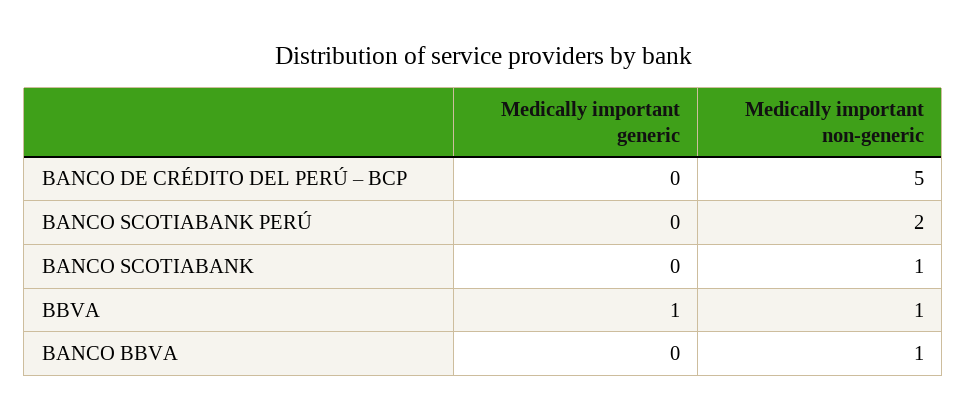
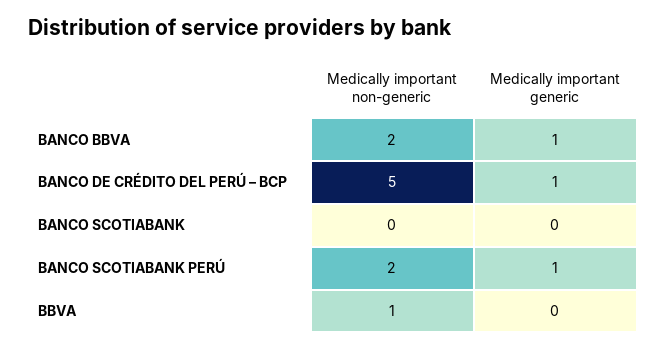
Medically important generic, BANCO DE CRÉDITO DEL PERÚ – BCP: 0 -> 1
Medically important generic, BANCO SCOTIABANK PERÚ: 0 -> 1
Medically important non-generic, BANCO SCOTIABANK: 1 -> 0
Medically important generic, BBVA: 1 -> 0
Medically important generic, BANCO BBVA: 0 -> 1
Medically important non-generic, BANCO BBVA: 1 -> 2

